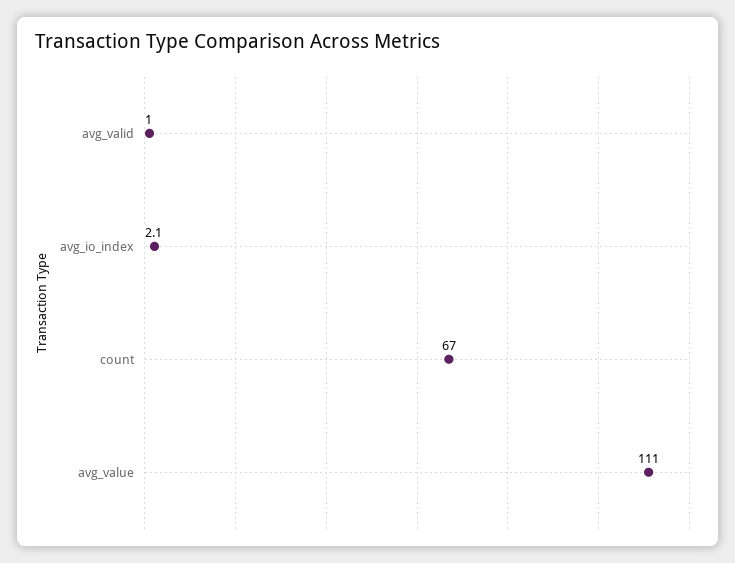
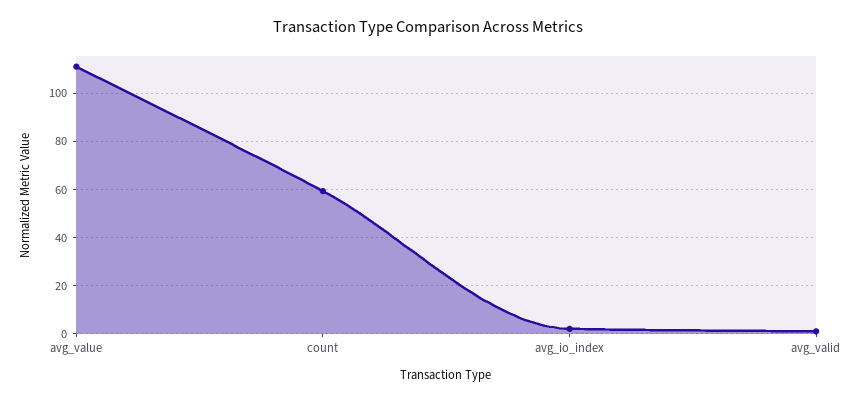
count: 67 -> 60

